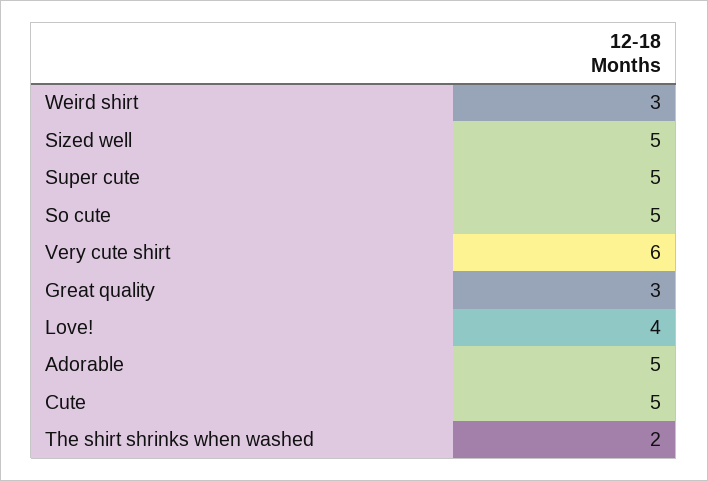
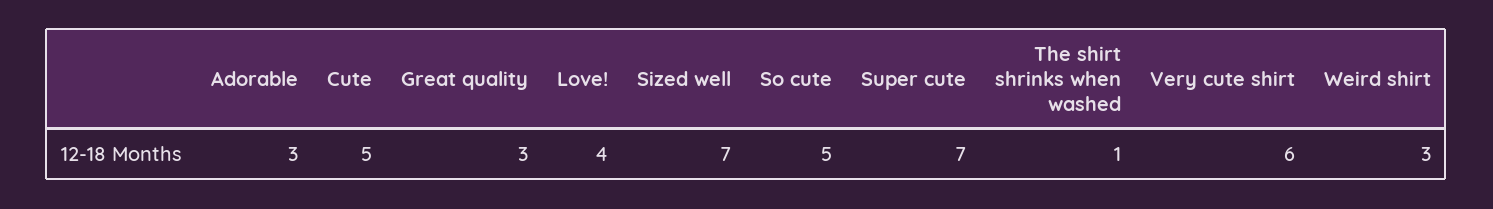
Sized well: 5 -> 7
Super cute: 5 -> 7
Adorable: 5 -> 3
The shirt shrinks when washed: 2 -> 1

